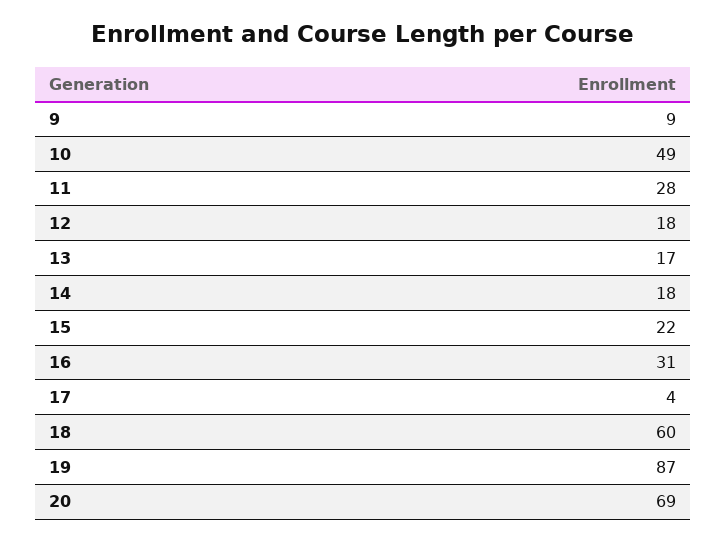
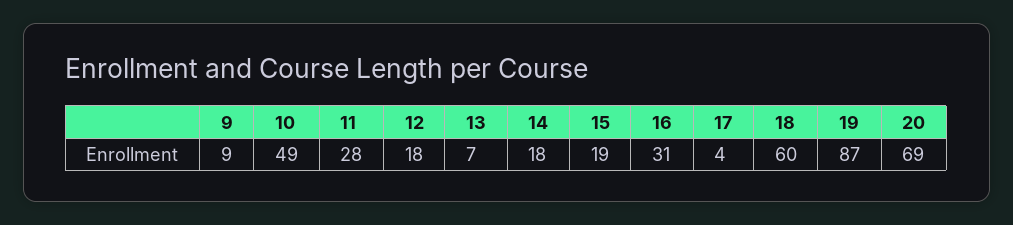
13: 17 -> 7
15: 22 -> 19

